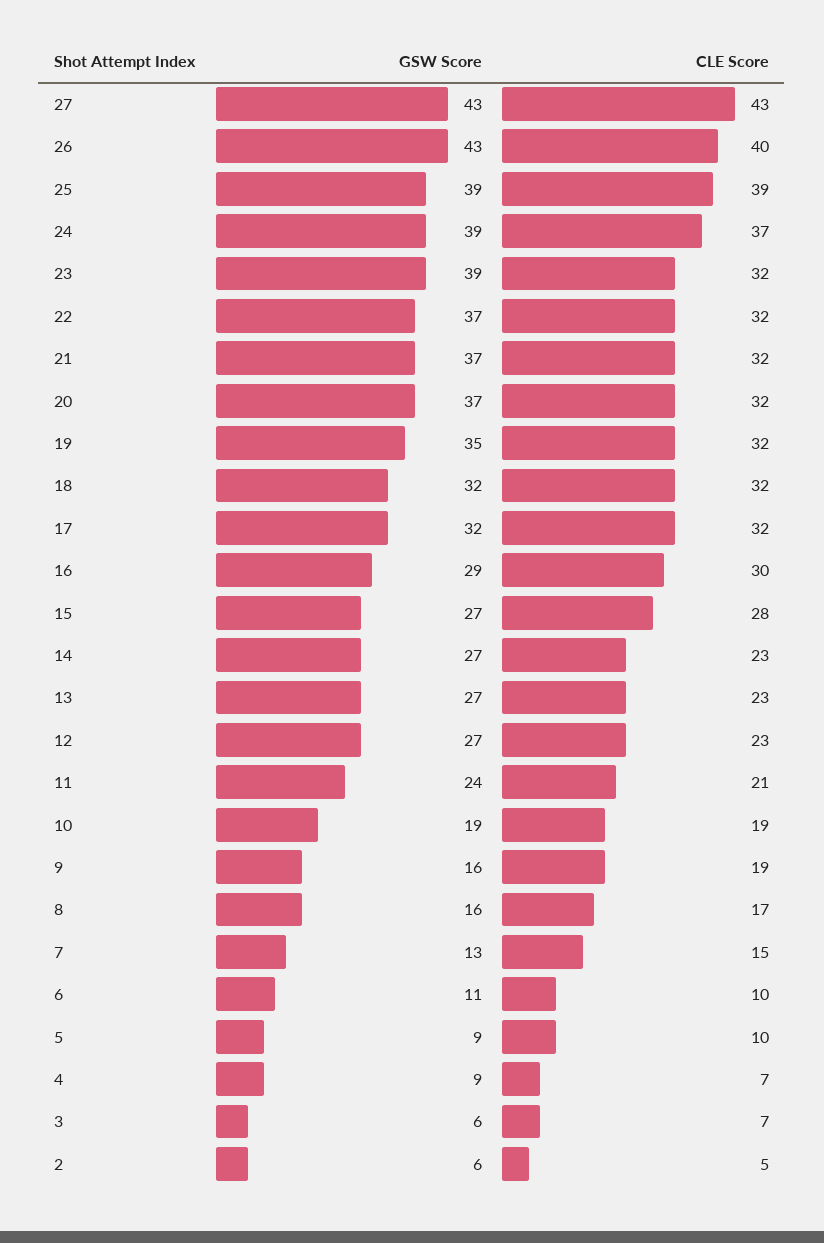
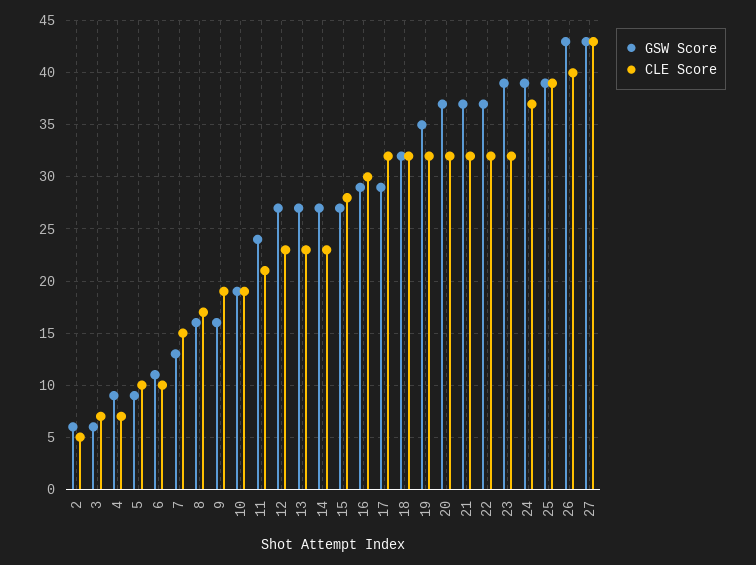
GSW Score, 17: 32 -> 29

